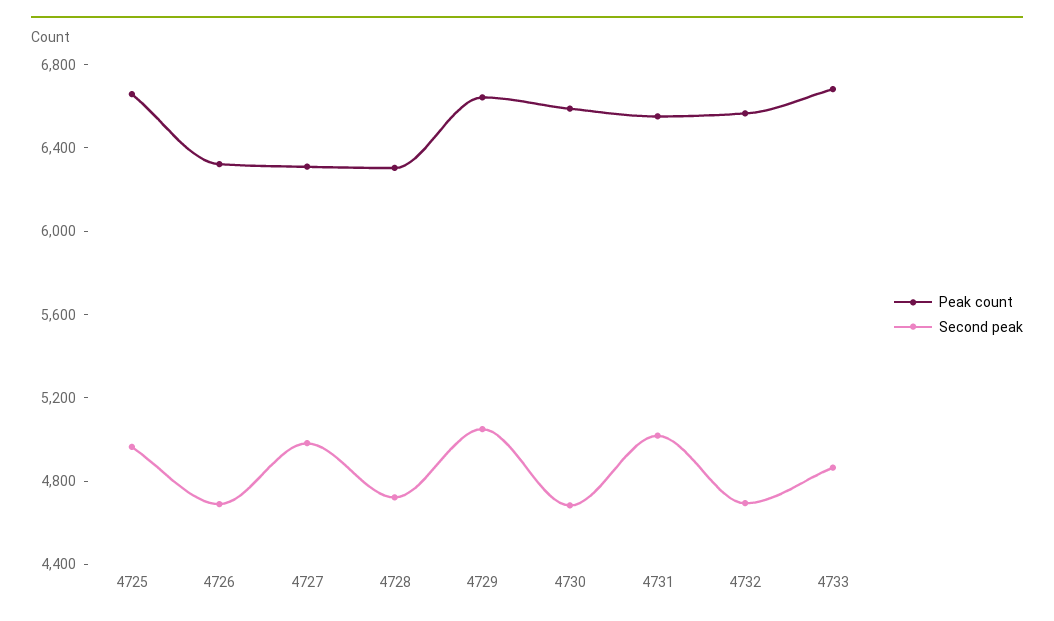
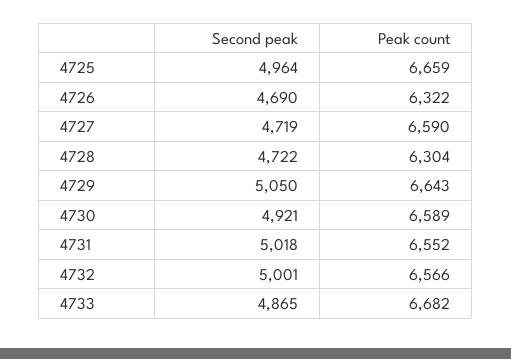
Peak count, 4727: 6300 -> 6590
Second peak, 4727: 5000 -> 4719
Second peak, 4730: 4700 -> 4921
Second peak, 4732: 4700 -> 5001

